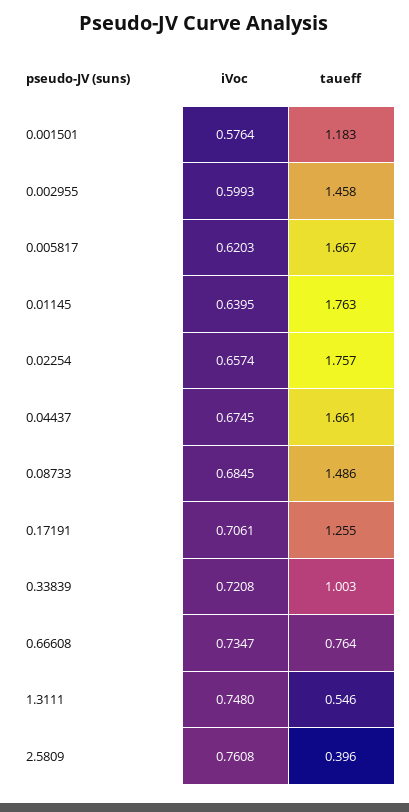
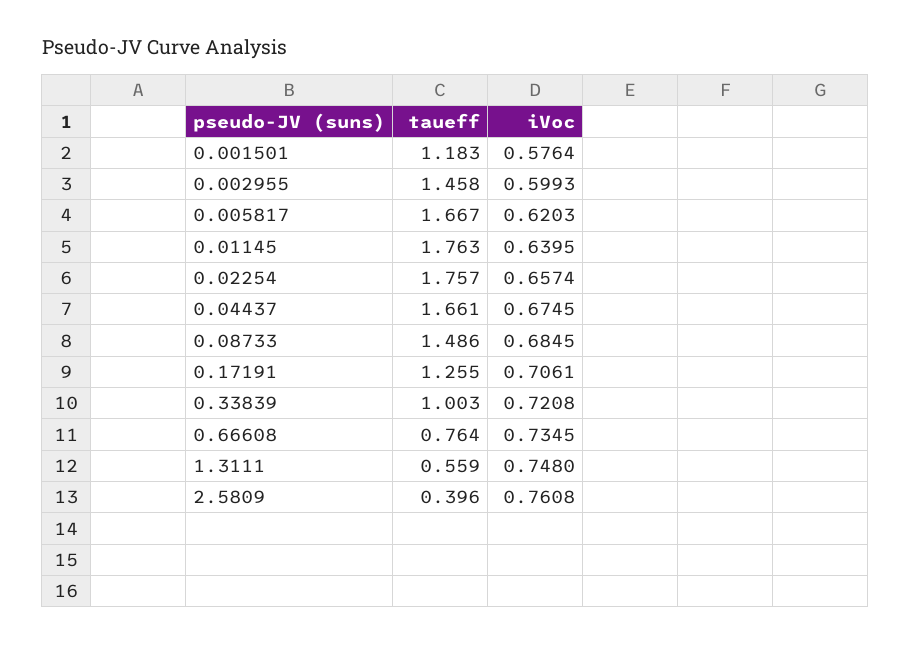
iVoc, 0.66608: 0.7347 -> 0.7345
taueff, 1.3111: 0.546 -> 0.559

